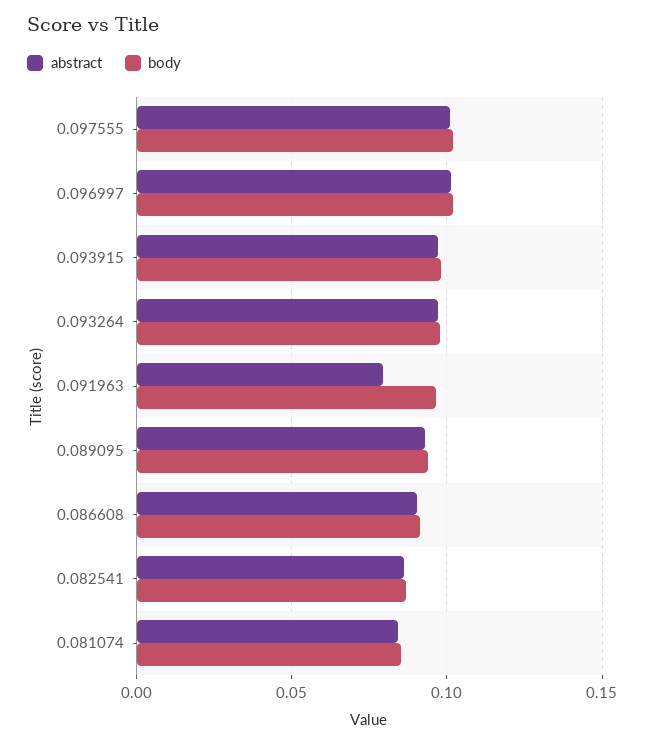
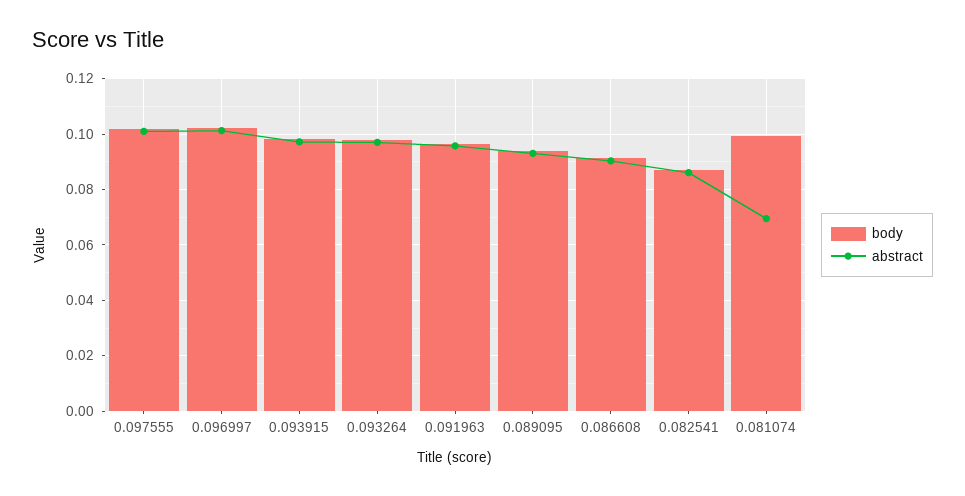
abstract, 0.091963: 0.08 -> 0.095
abstract, 0.081074: 0.085 -> 0.07
body, 0.081074: 0.085 -> 0.1

